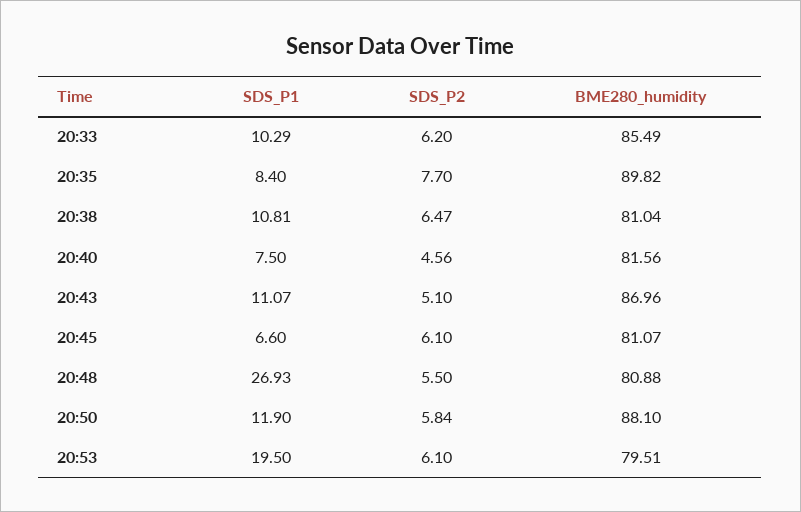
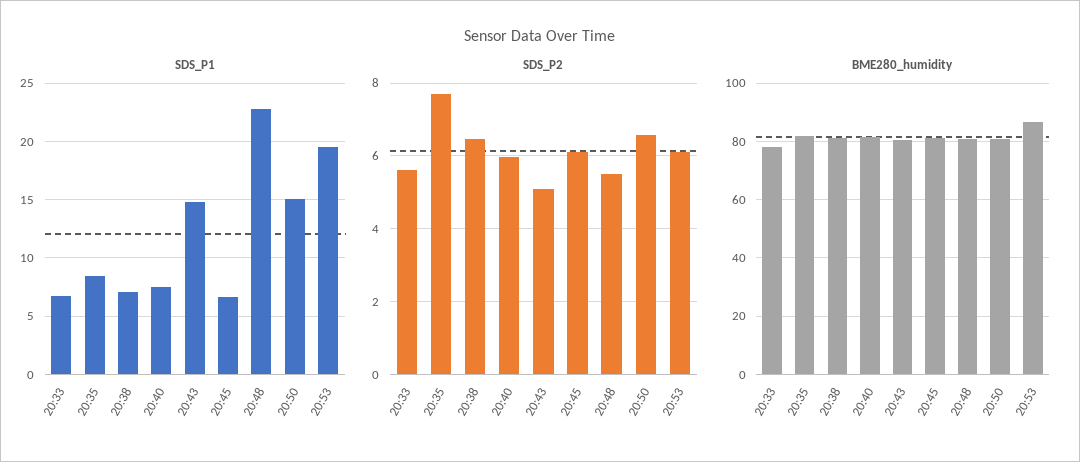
SDS_P1, 20:33: 10.29 -> 7
SDS_P2, 20:33: 6.2 -> 5.6
BME280_humidity, 20:33: 85.49 -> 77.5
BME280_humidity, 20:35: 89.82 -> 82.5
SDS_P1, 20:38: 10.81 -> 7
SDS_P2, 20:40: 4.56 -> 6
SDS_P1, 20:43: 11.07 -> 15
BME280_humidity, 20:43: 86.96 -> 80
SDS_P1, 20:48: 26.93 -> 23
SDS_P1, 20:50: 11.9 -> 15
SDS_P2, 20:50: 5.84 -> 6.6
BME280_humidity, 20:50: 88.1 -> 80
BME280_humidity, 20:53: 79.51 -> 87.5

